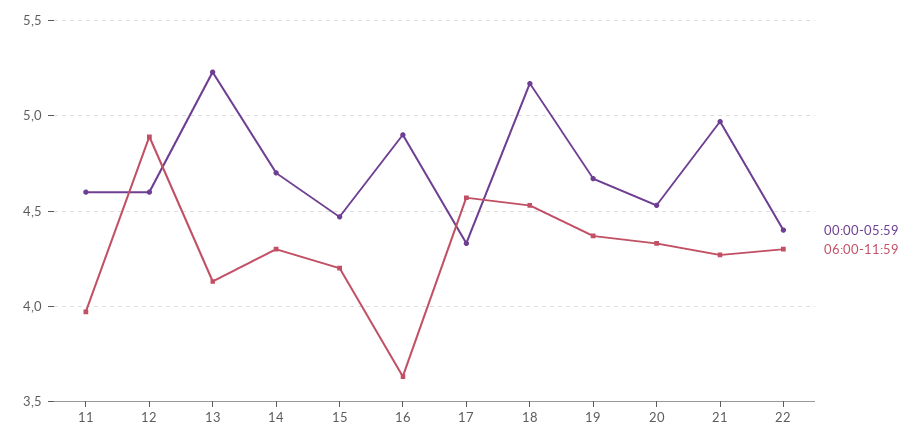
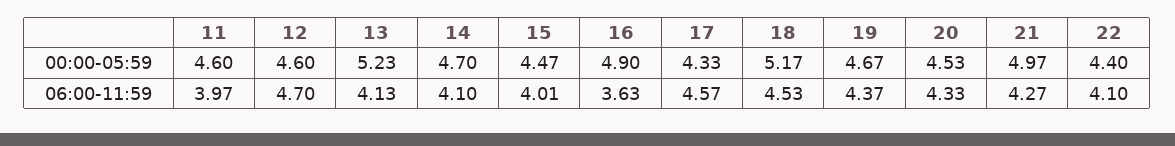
06:00-11:59, 12: 4.9 -> 4.7
06:00-11:59, 14: 4.3 -> 4.1
06:00-11:59, 15: 4.2 -> 4.01
06:00-11:59, 22: 4.3 -> 4.1

